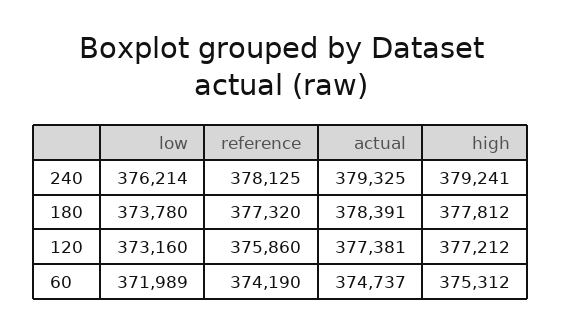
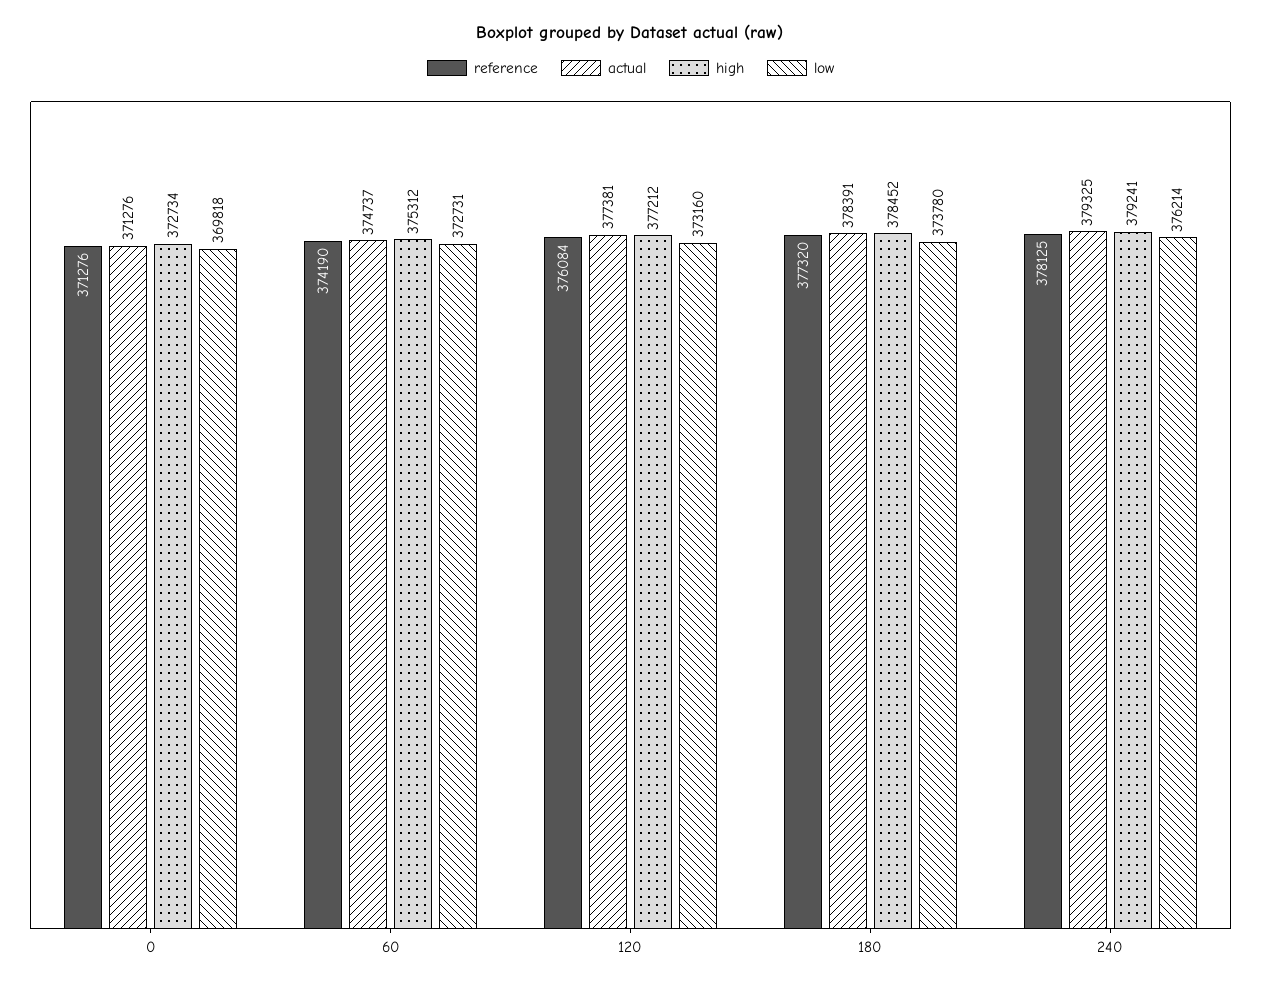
high, 180: 377812 -> 378452
reference, 120: 375860 -> 376084
low, 60: 371989 -> 372731
reference, 0: none -> 371276
actual, 0: none -> 371276
high, 0: none -> 372734
low, 0: none -> 369818

